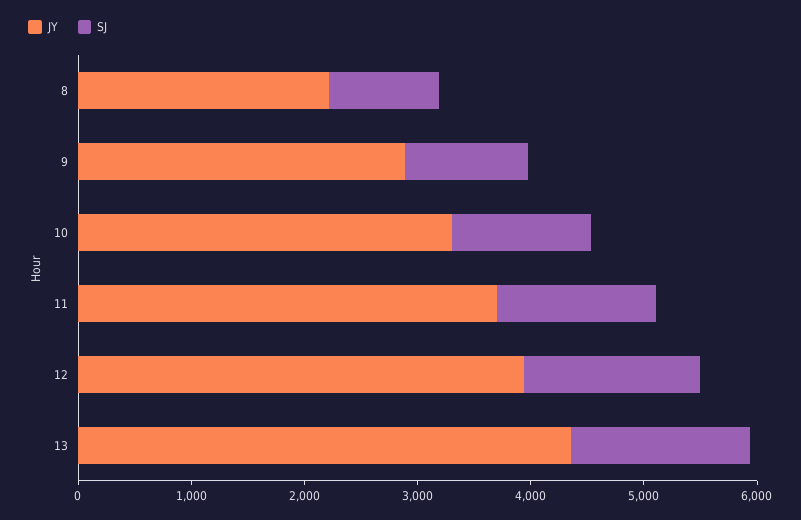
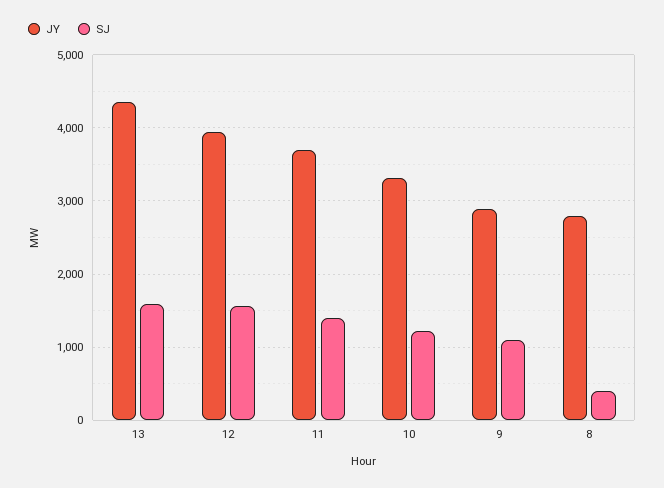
JY, 8: 2200 -> 2800
SJ, 8: 1000 -> 400

